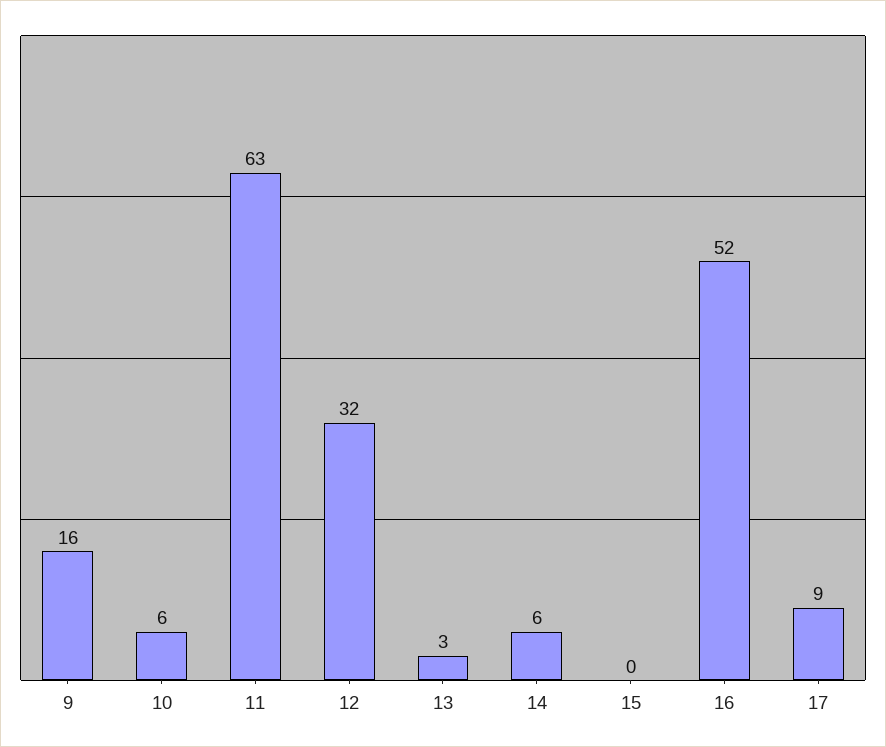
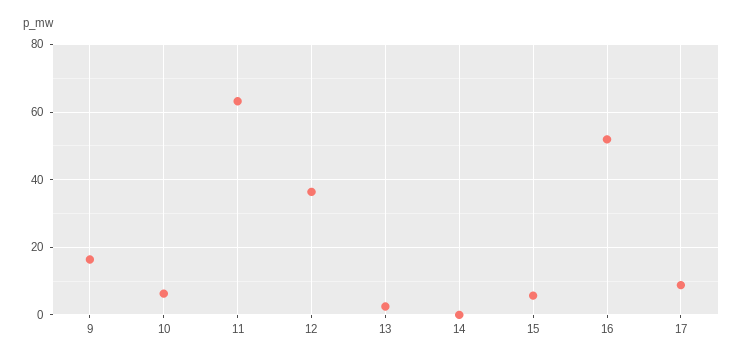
12: 32 -> 36
14: 6 -> 0
15: 0 -> 6

